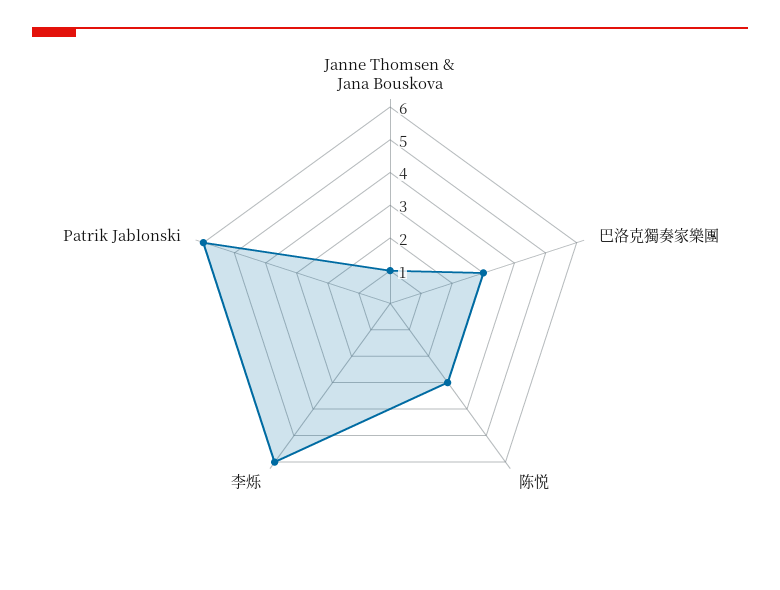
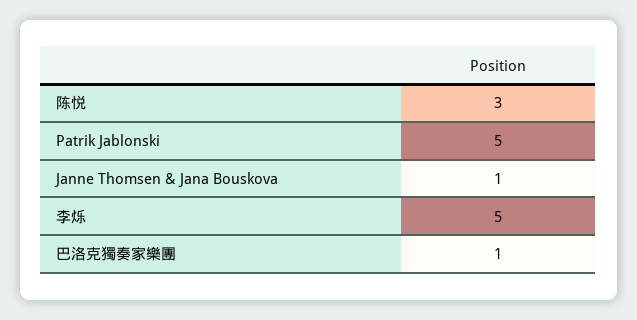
巴洛克獨奏家樂團: 3 -> 1
李烁: 6 -> 5
Patrik Jablonski: 6 -> 5

